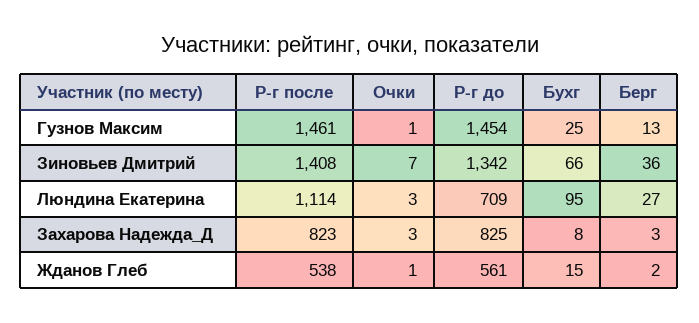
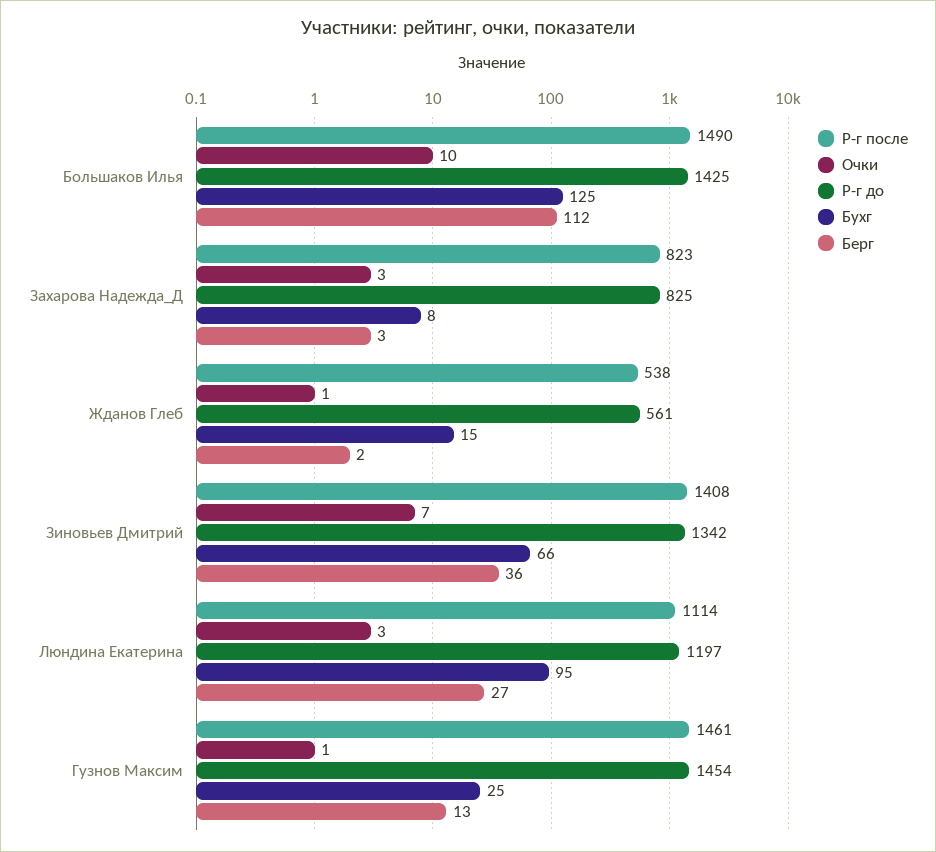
Р-г до, Люндина Екатерина: 709 -> 1197
Р-г после, Большаков Илья: none -> 1490
Очки, Большаков Илья: none -> 10
Р-г до, Большаков Илья: none -> 1425
Бухг, Большаков Илья: none -> 125
Берг, Большаков Илья: none -> 112

